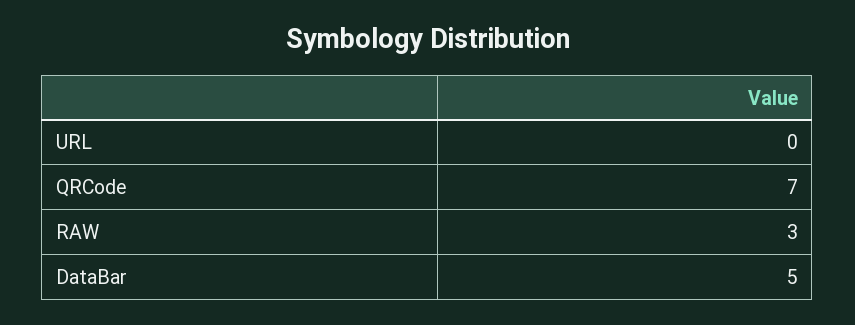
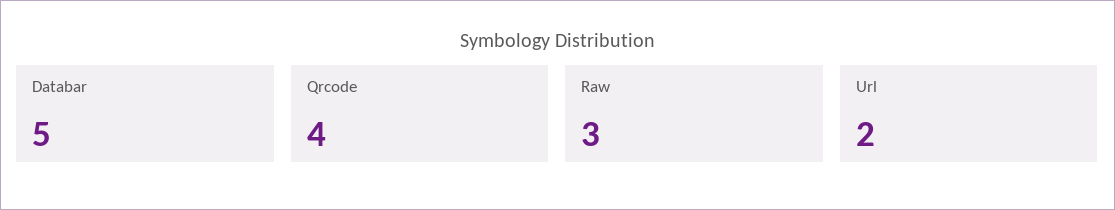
URL: 0 -> 2
QRCode: 7 -> 4

